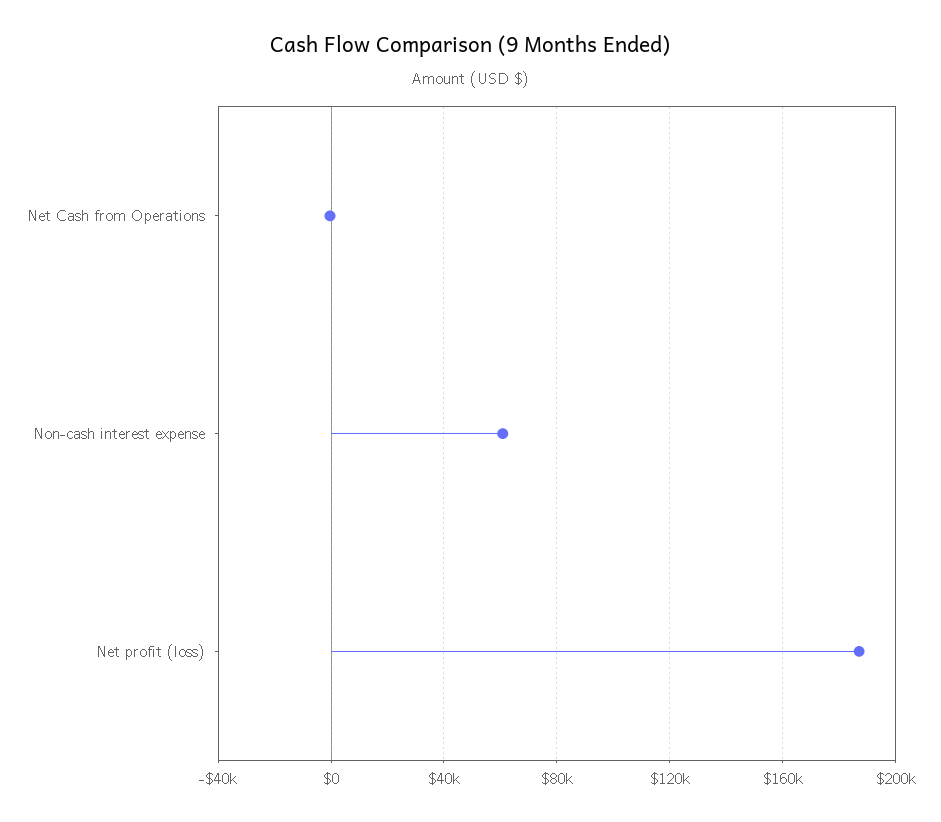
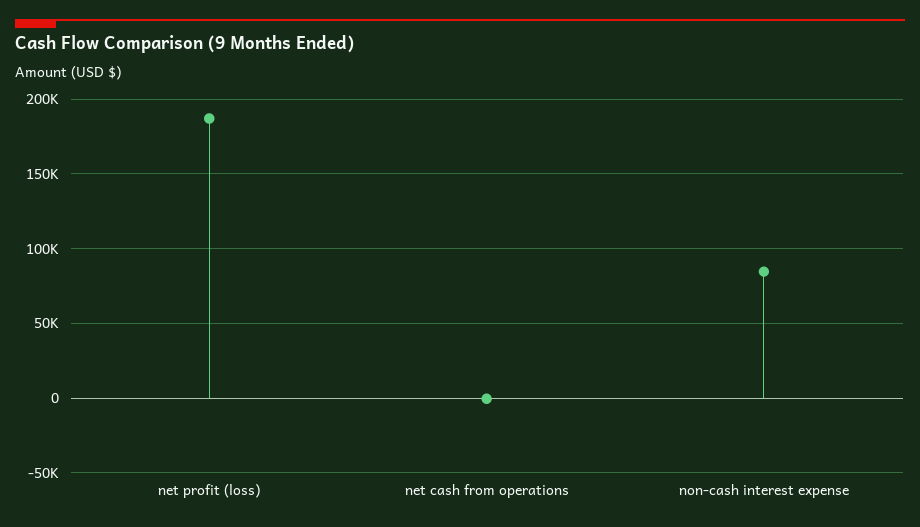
Non-cash interest expense: 60000 -> 85000

